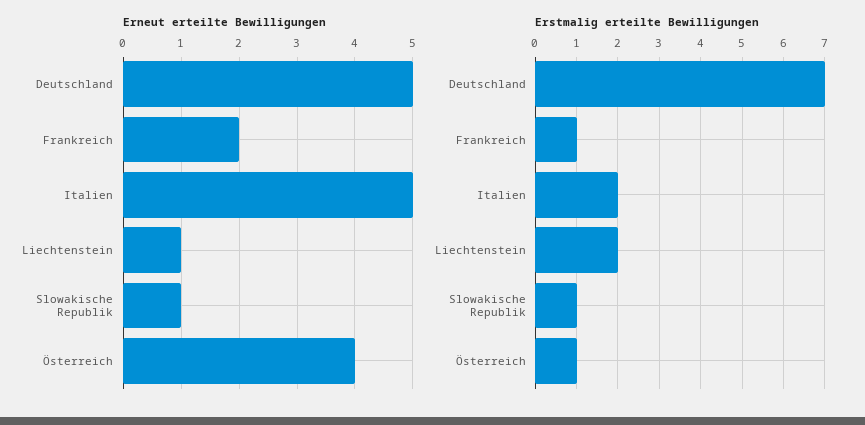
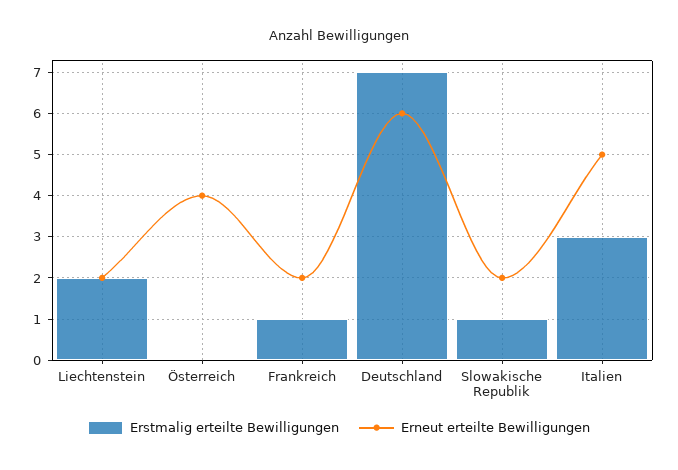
Erneut erteilte Bewilligungen, Deutschland: 5 -> 6
Erneut erteilte Bewilligungen, Liechtenstein: 1 -> 2
Erneut erteilte Bewilligungen, Slowakische Republik: 1 -> 2
Erstmalig erteilte Bewilligungen, Italien: 2 -> 3
Erstmalig erteilte Bewilligungen, Österreich: 1 -> 0

